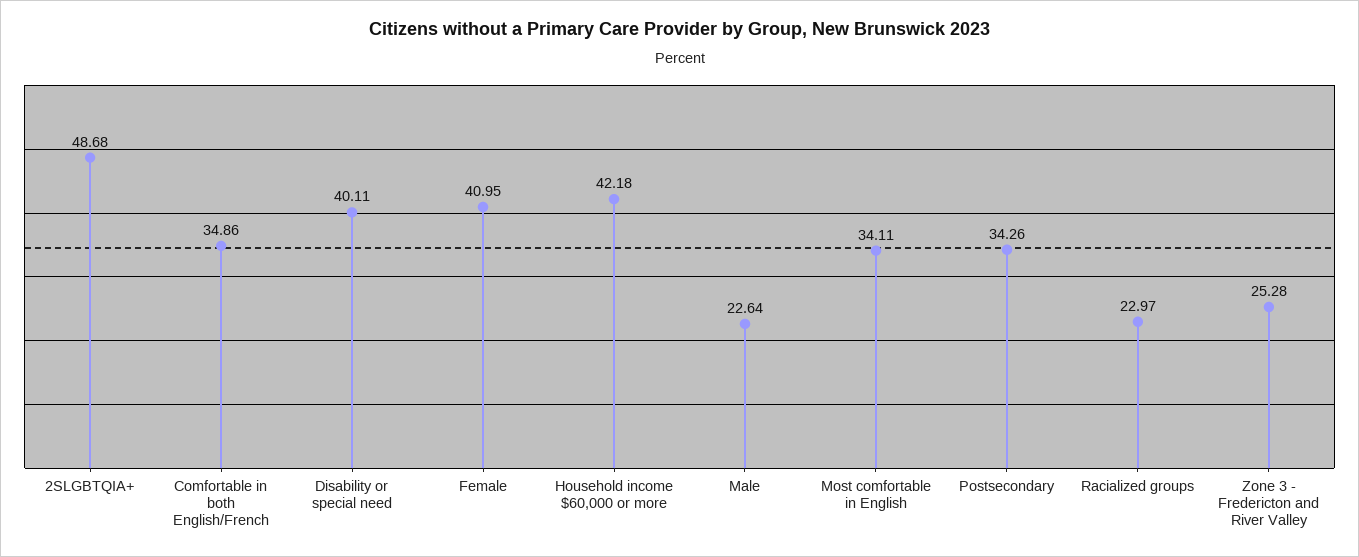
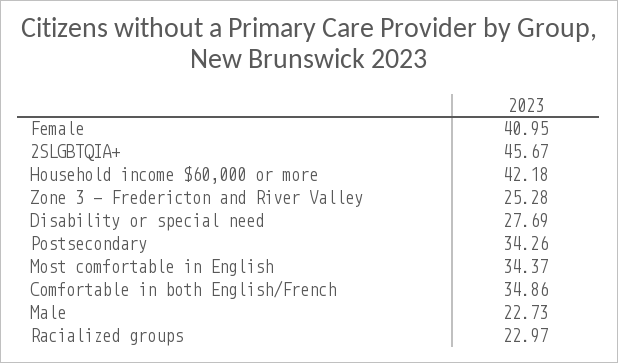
2SLGBTQIA+: 48.68 -> 45.67
Disability or special need: 40.11 -> 27.69
Male: 22.64 -> 22.73
Most comfortable in English: 34.11 -> 34.37

